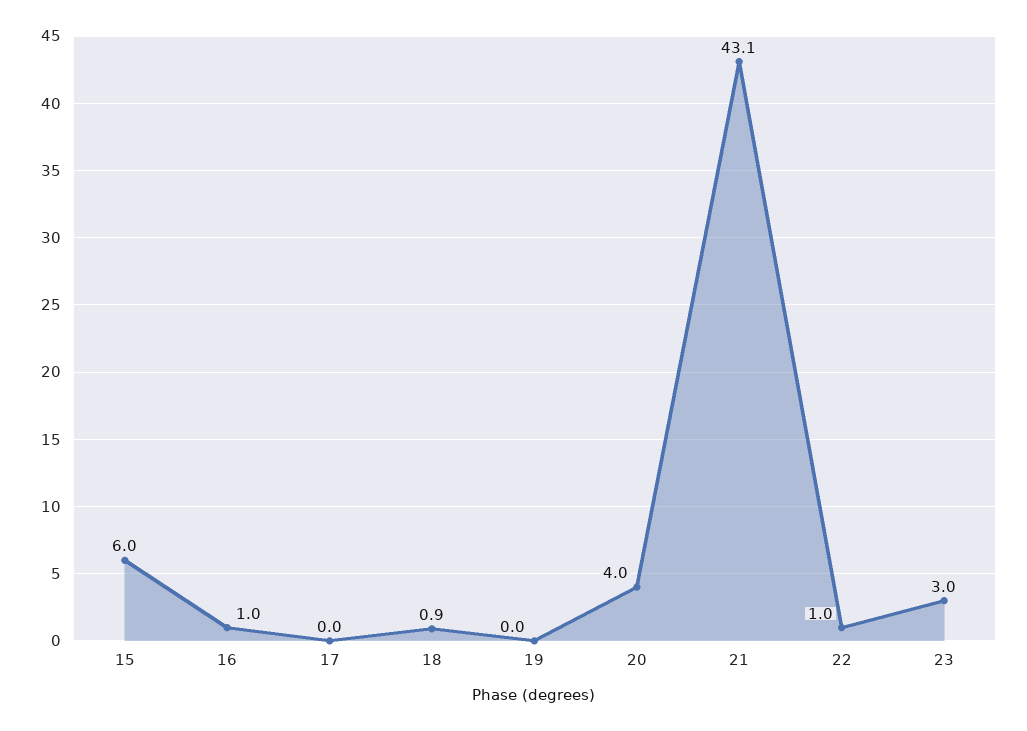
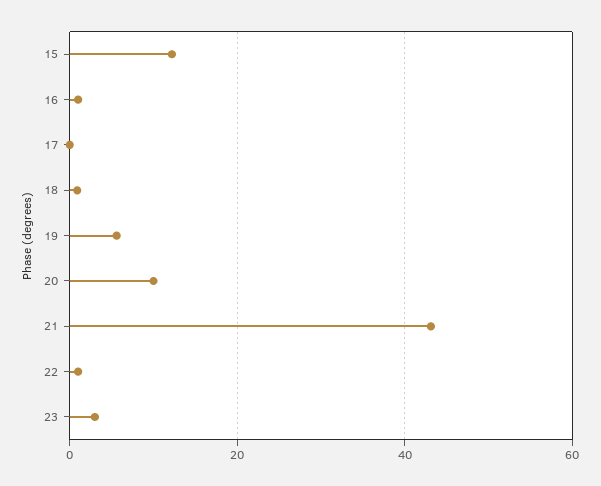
15: 6 -> 12
19: 0 -> 6
20: 4 -> 10

